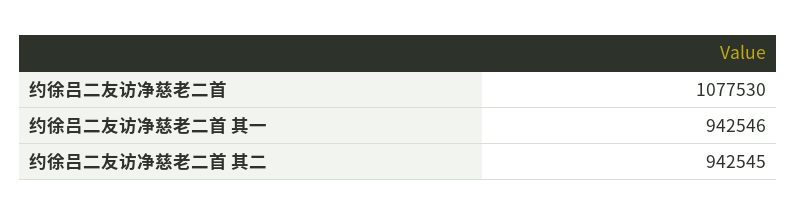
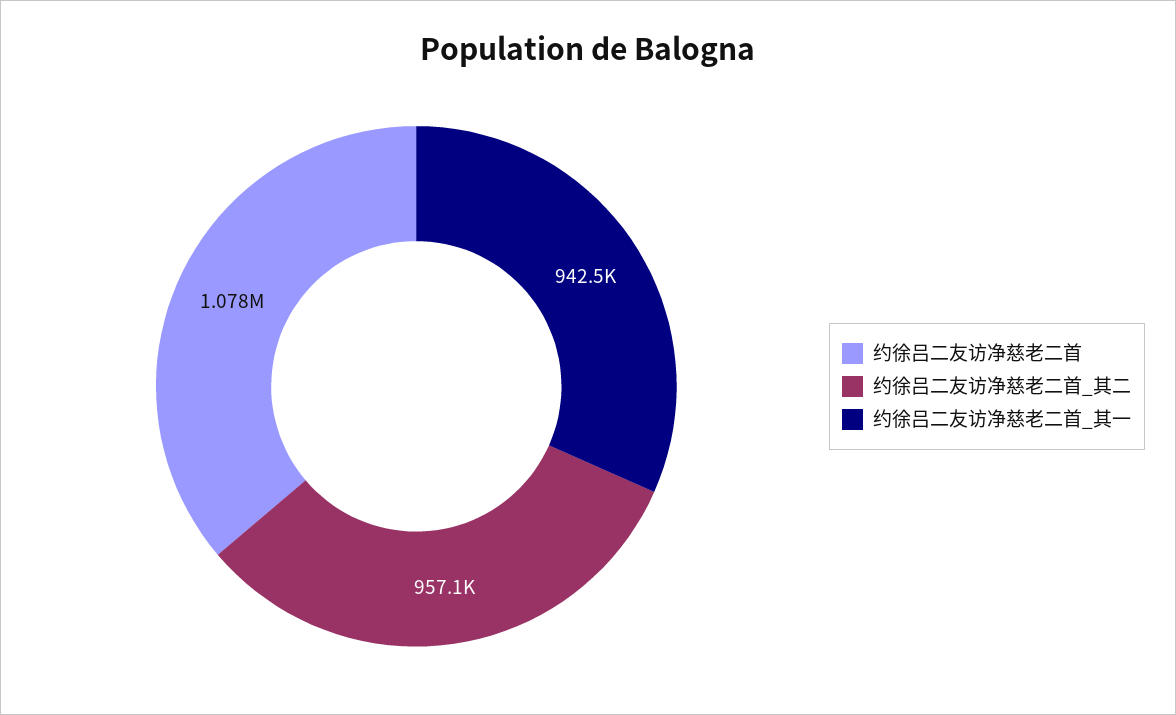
约徐吕二友访净慈老二首 其二: 942545 -> 957100

